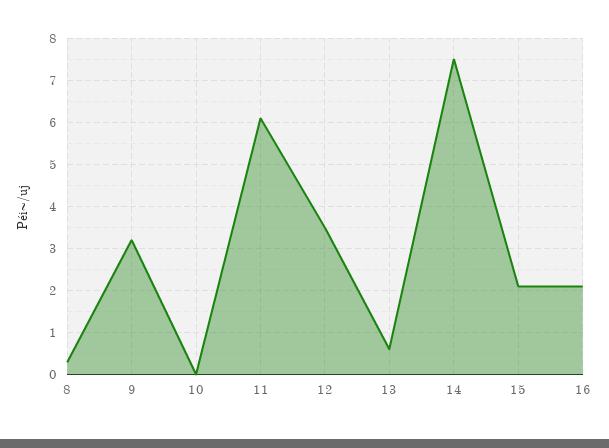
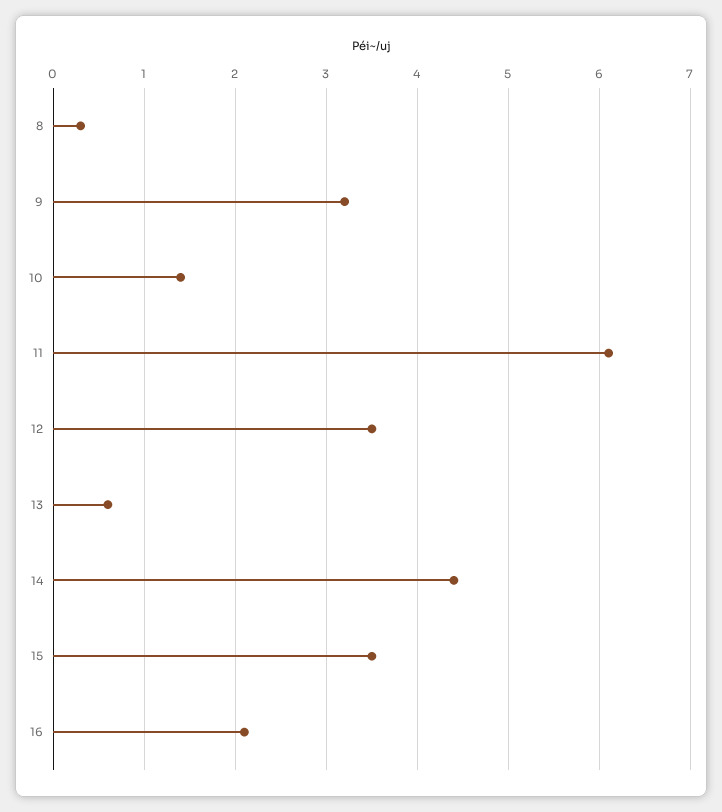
10: 0 -> 1.4
14: 7.5 -> 4.4
15: 2 -> 3.5

